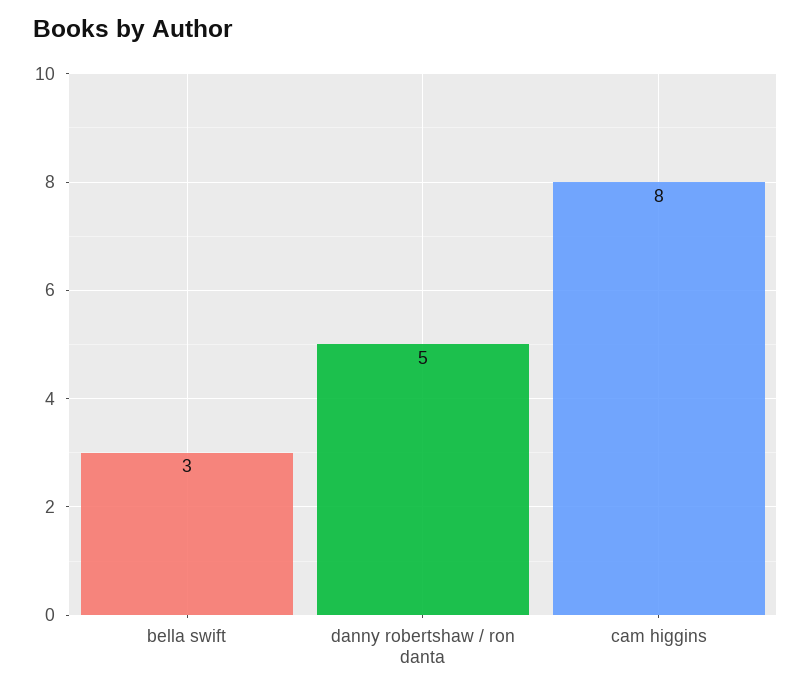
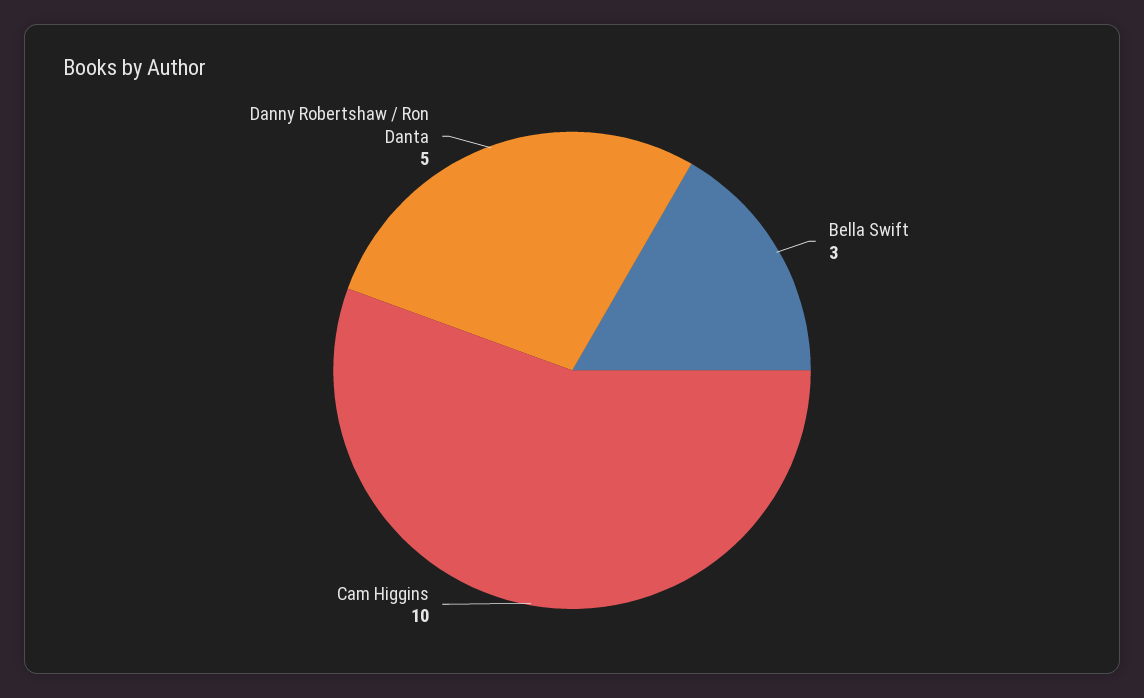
cam higgins: 8 -> 10

